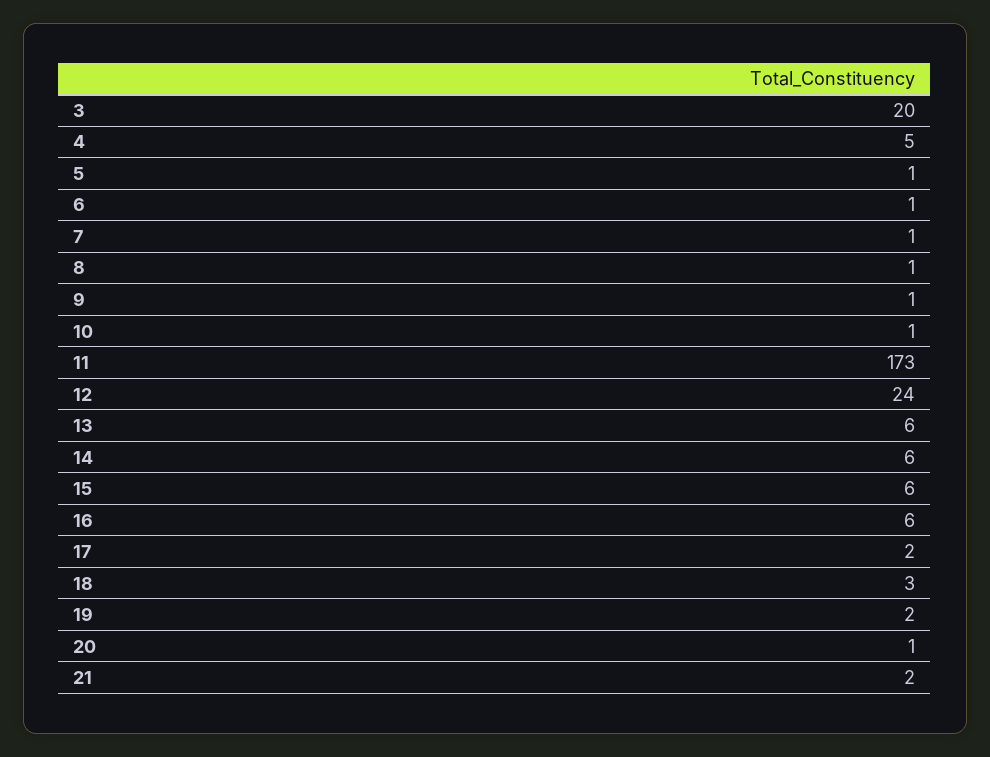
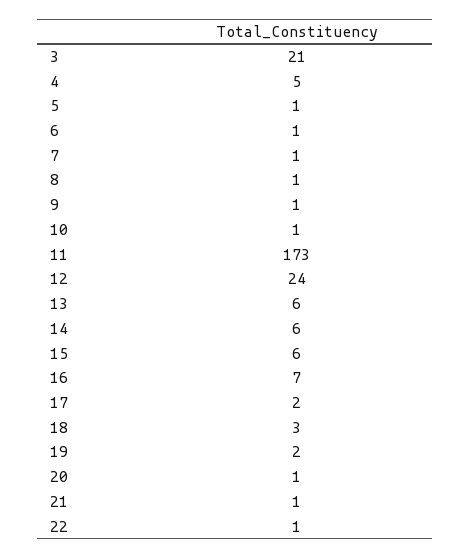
3: 20 -> 21
16: 6 -> 7
21: 2 -> 1
22: none -> 1

